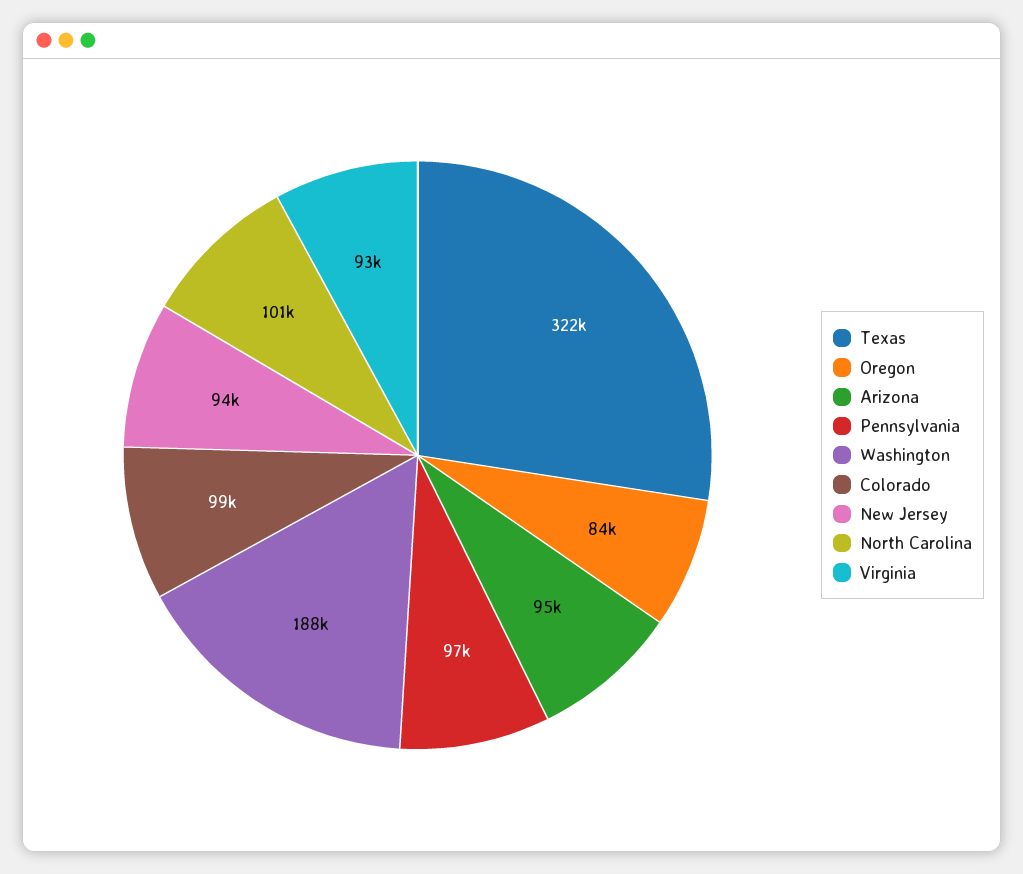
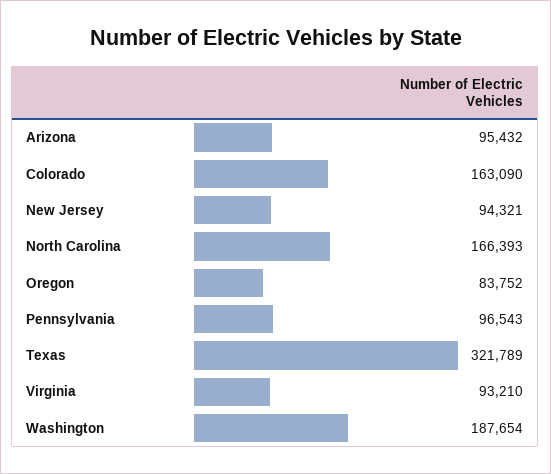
Colorado: 99000 -> 163090
North Carolina: 101000 -> 166393

